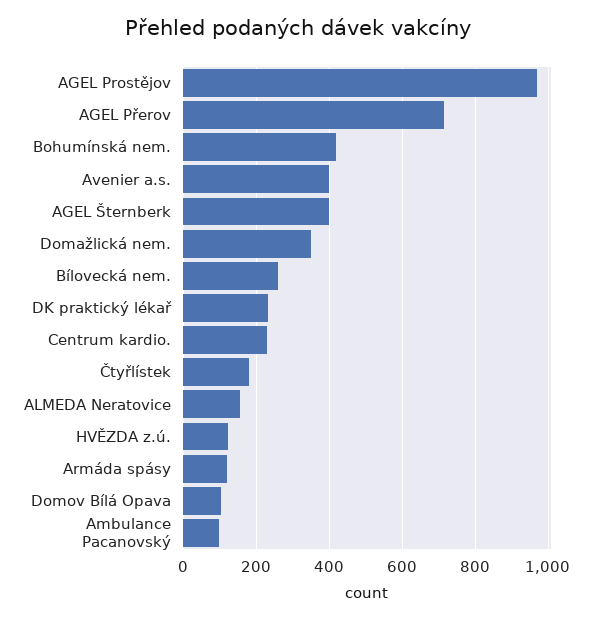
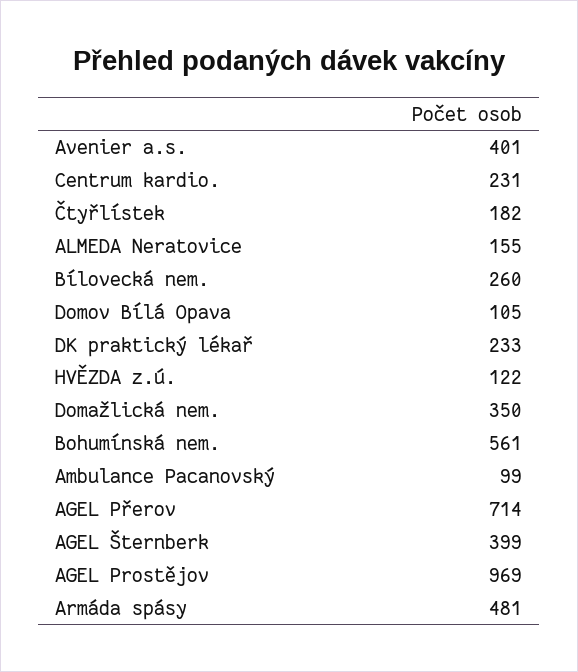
Bohumínská nem.: 420 -> 561
Armáda spásy: 120 -> 481

